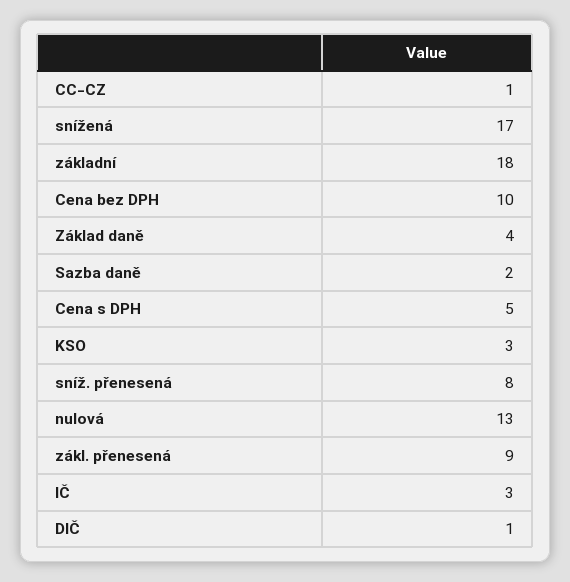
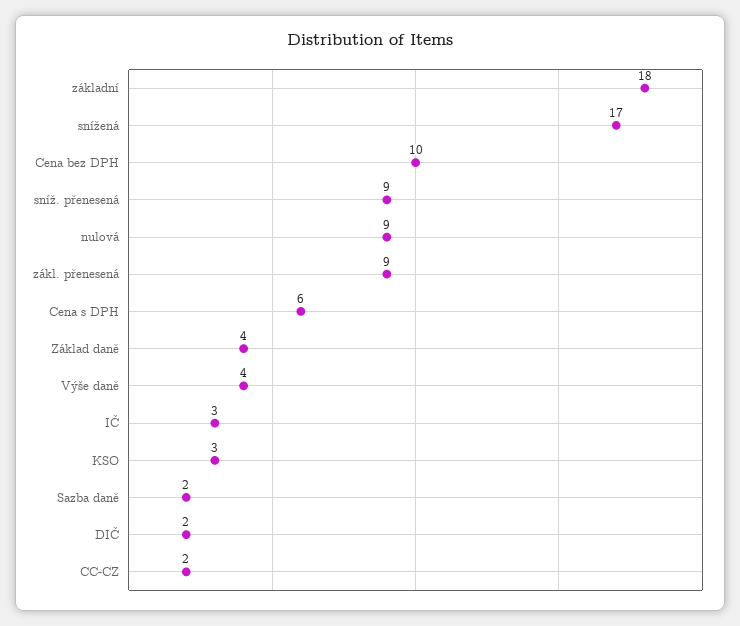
CC-CZ: 1 -> 2
Cena s DPH: 5 -> 6
sníž. přenesená: 8 -> 9
nulová: 13 -> 9
DIČ: 1 -> 2
Výše daně: none -> 4

